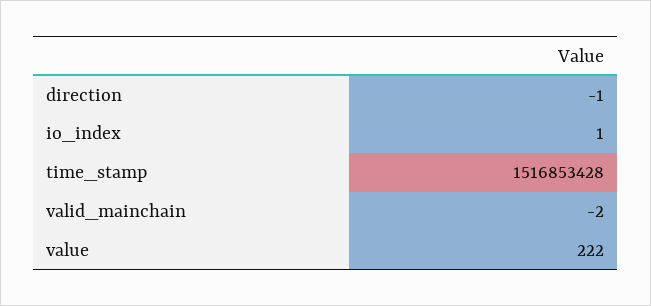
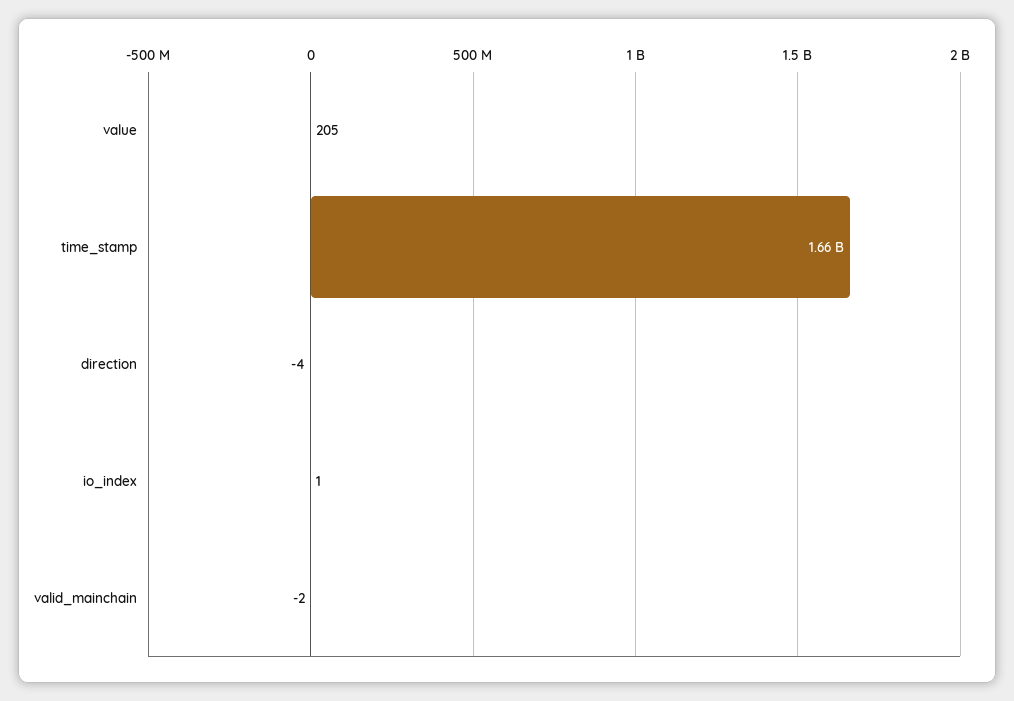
direction: -1 -> -4
time_stamp: 1516853428 -> 1660000000
value: 222 -> 205

